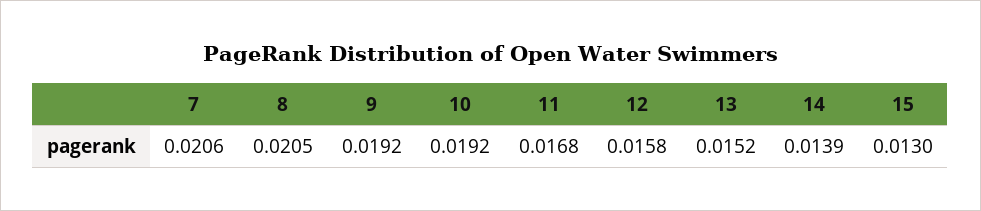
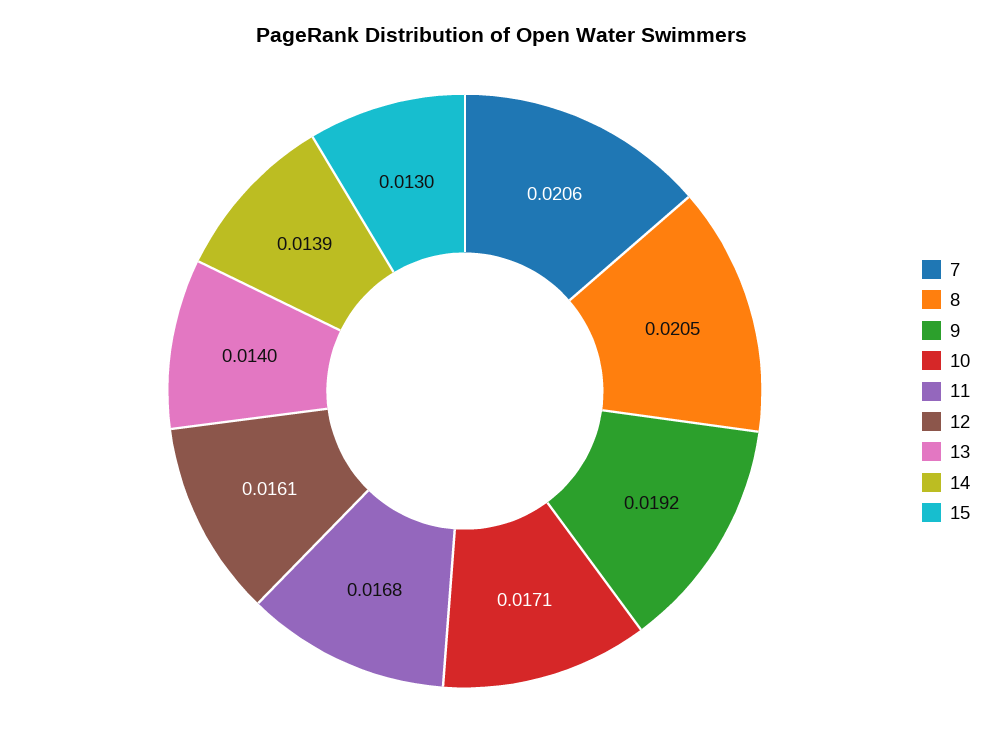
10: 0.0192 -> 0.0171
12: 0.0158 -> 0.0161
13: 0.0152 -> 0.014

